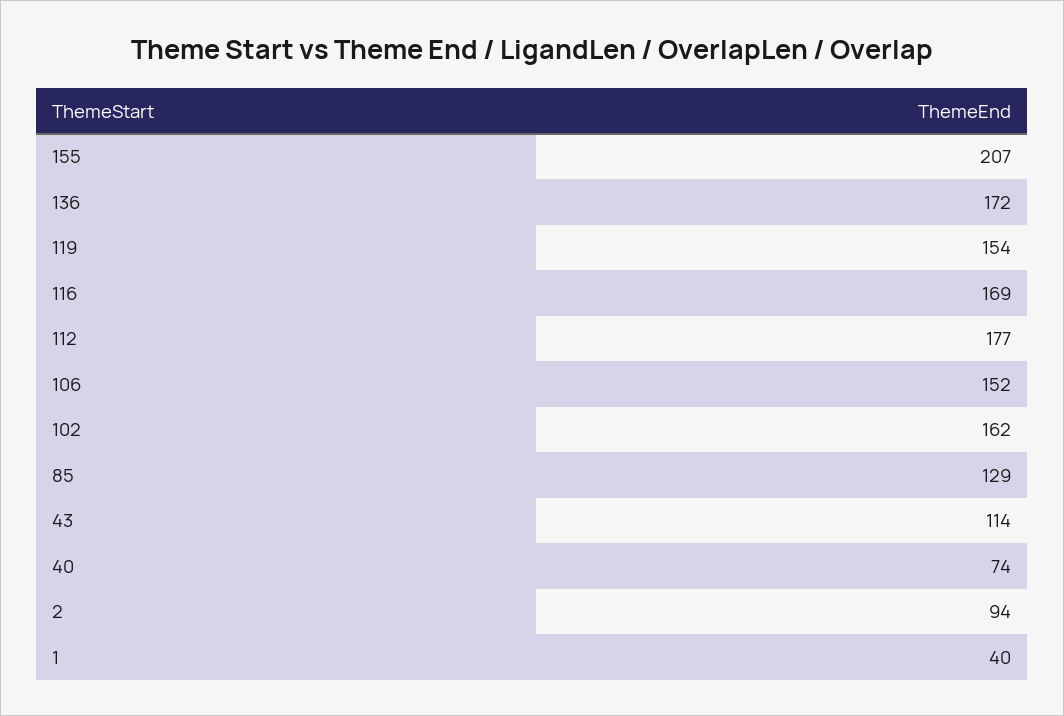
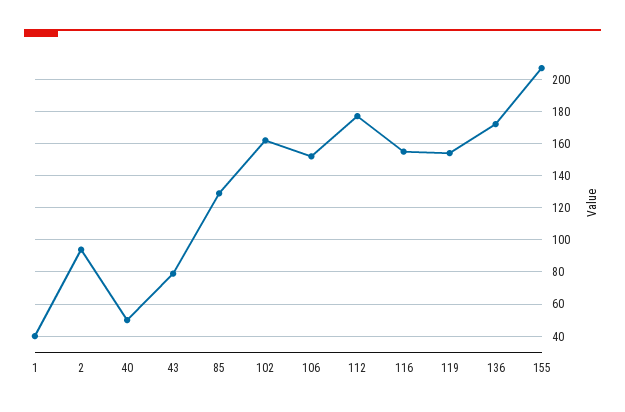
116: 169 -> 155
43: 114 -> 80
40: 74 -> 50

